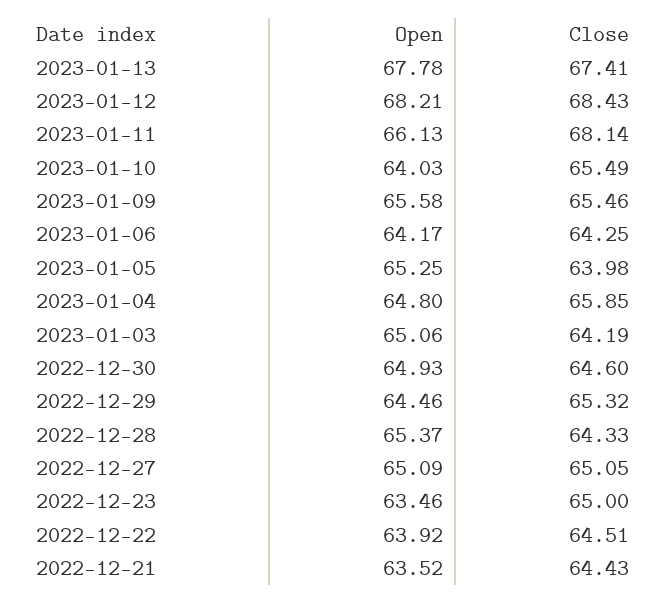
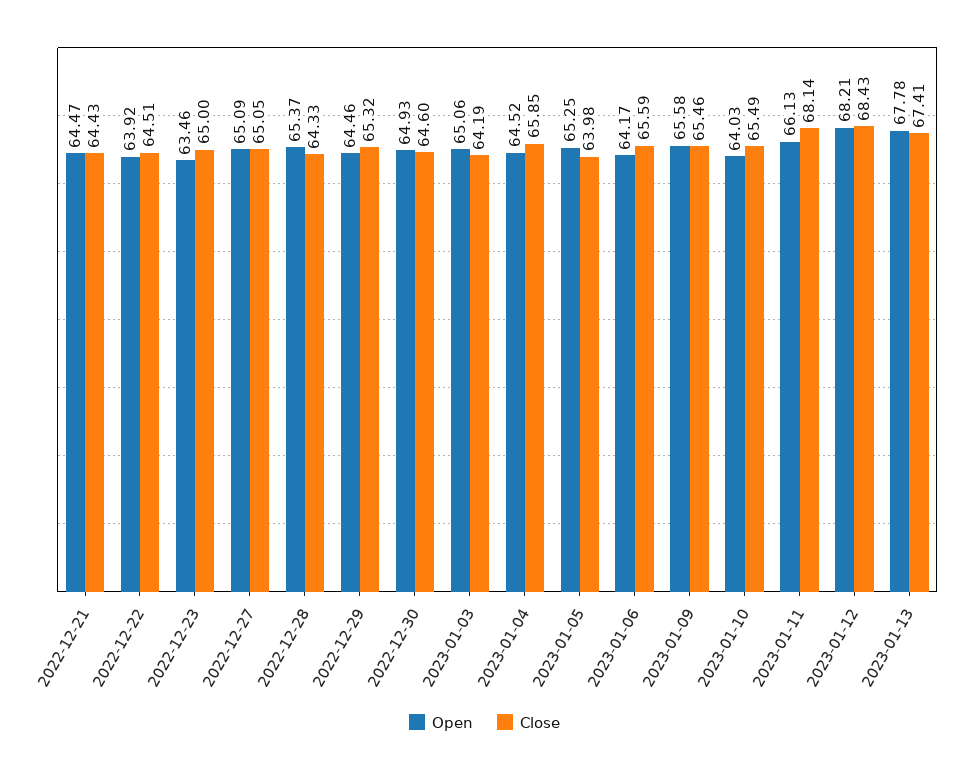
Close, 2023-01-06: 64.25 -> 65.59
Open, 2023-01-04: 64.8 -> 64.52
Open, 2022-12-21: 63.52 -> 64.47

